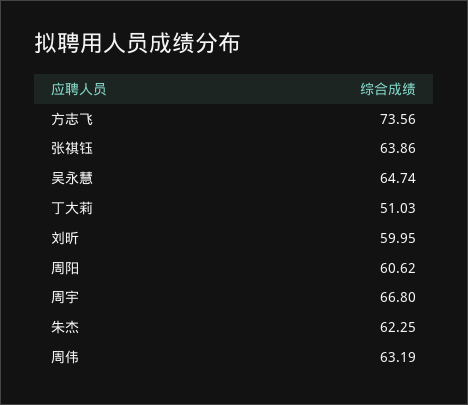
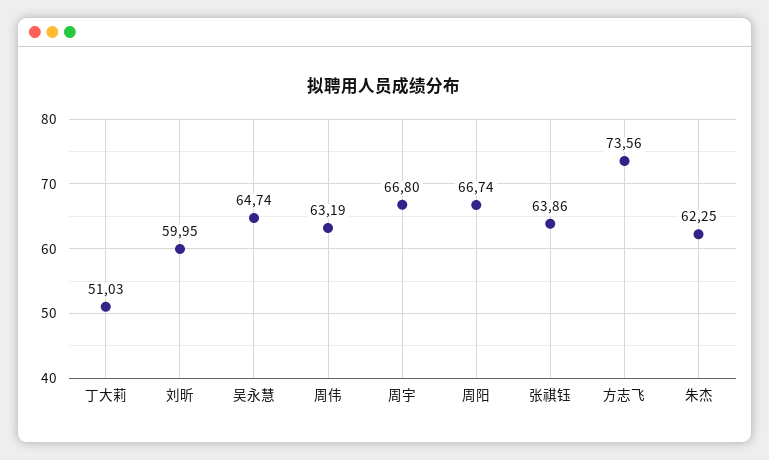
周阳: 60.62 -> 66.74

